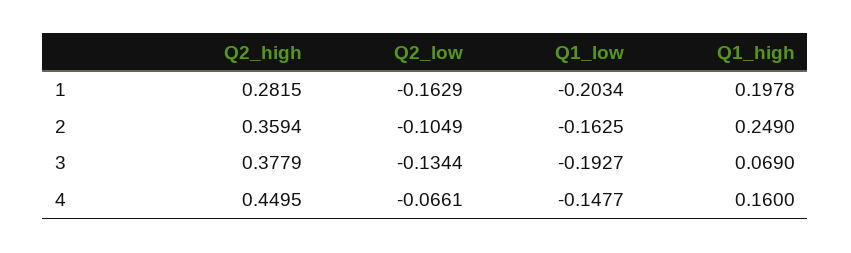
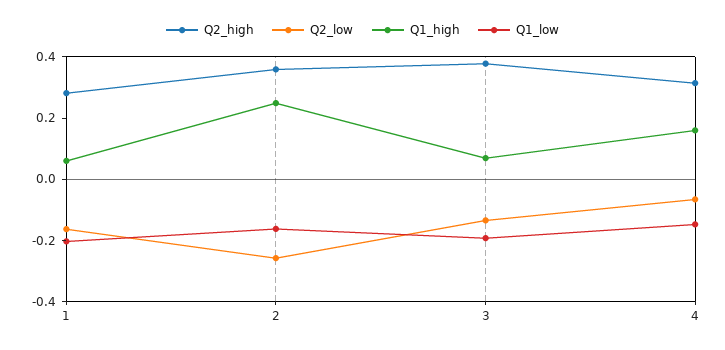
Q1_high, 1: 0.1978 -> 0.05
Q2_low, 2: -0.1049 -> -0.25
Q2_high, 4: 0.4495 -> 0.3

